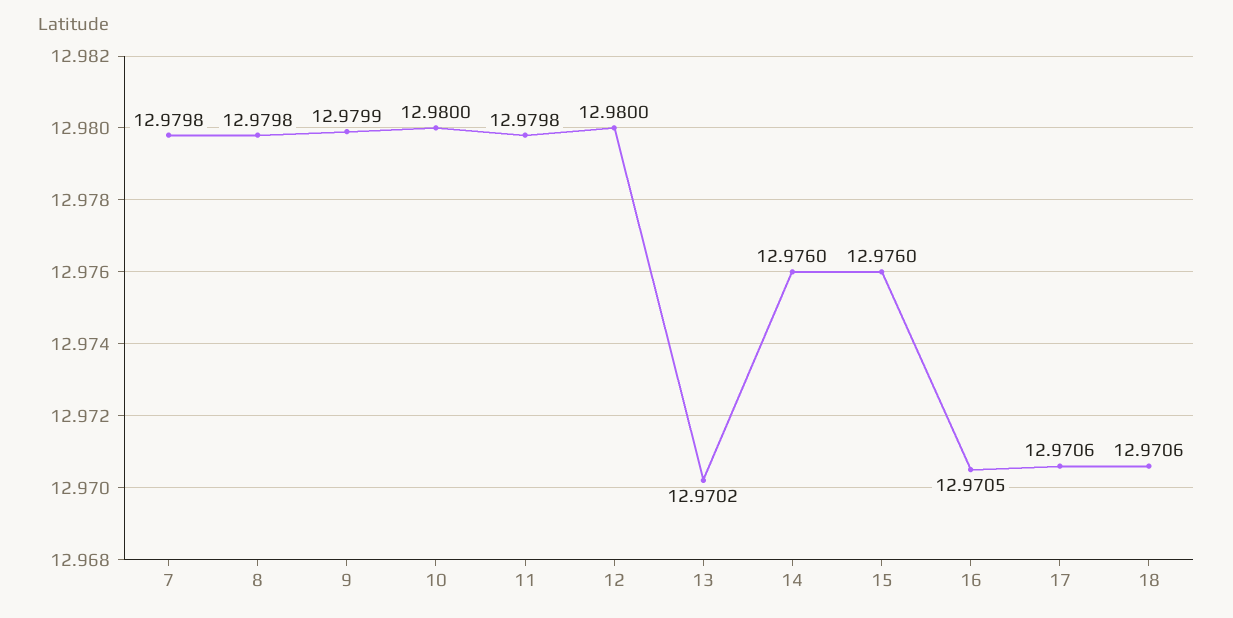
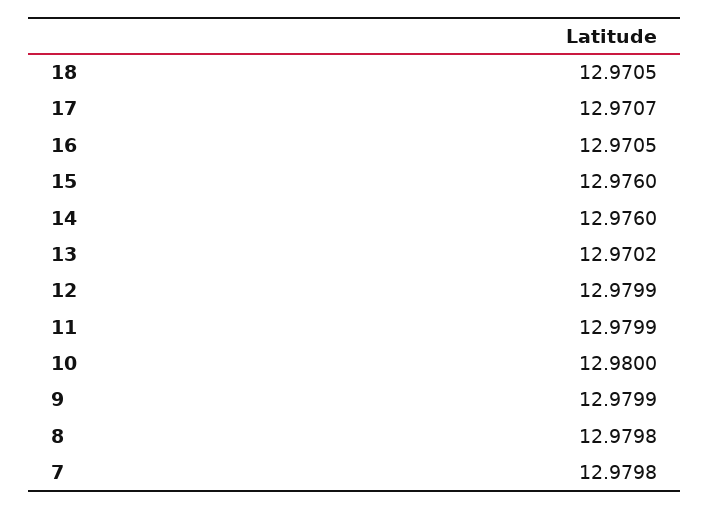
11: 12.9798 -> 12.9799
12: 12.98 -> 12.9799
17: 12.9706 -> 12.9707
18: 12.9706 -> 12.9705

